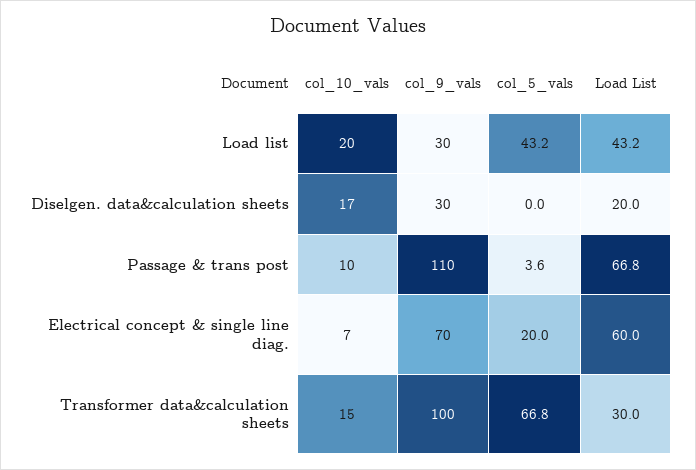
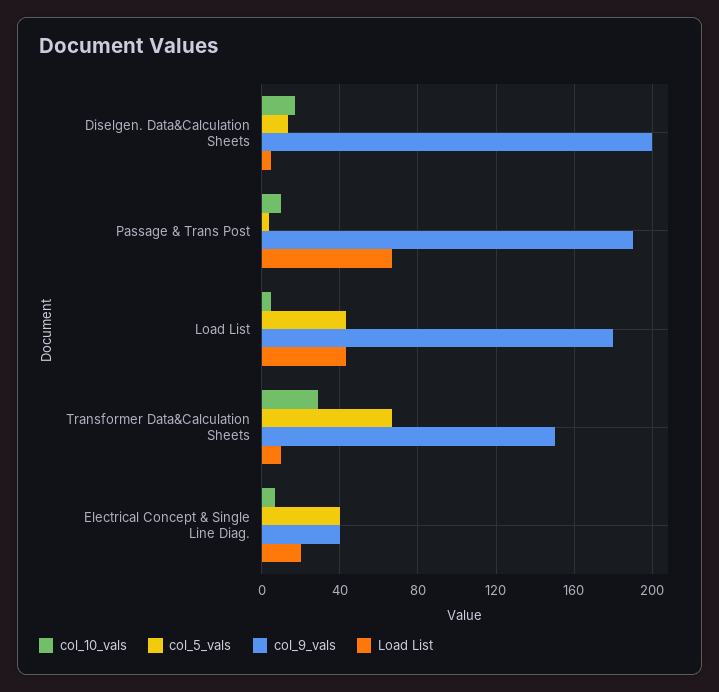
col_10_vals, Load list: 20 -> 5
col_9_vals, Load list: 30 -> 180
col_9_vals, Diselgen. data&calculation sheets: 30 -> 200
col_5_vals, Diselgen. data&calculation sheets: 0 -> 15
Load List, Diselgen. data&calculation sheets: 20 -> 5
col_9_vals, Passage & trans post: 110 -> 190
col_9_vals, Electrical concept & single line diag.: 70 -> 40
col_5_vals, Electrical concept & single line diag.: 20 -> 40
Load List, Electrical concept & single line diag.: 60 -> 20
col_10_vals, Transformer data&calculation sheets: 15 -> 30
col_9_vals, Transformer data&calculation sheets: 100 -> 150
Load List, Transformer data&calculation sheets: 30 -> 10

